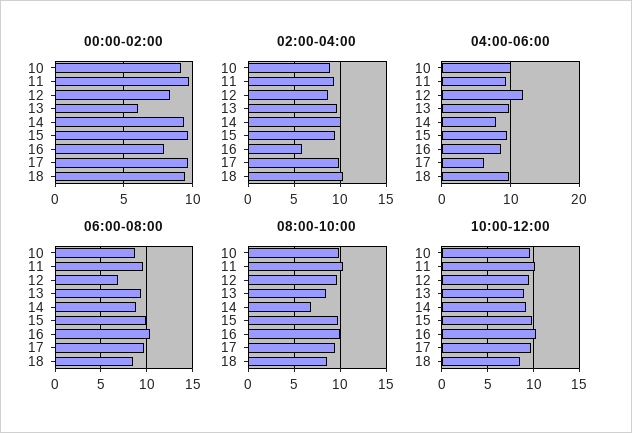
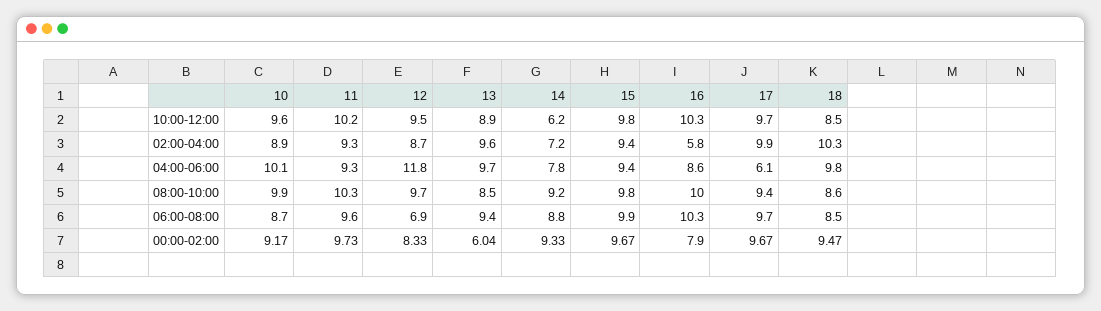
02:00-04:00, 14: 10 -> 7.2
08:00-10:00, 14: 7 -> 9.2
10:00-12:00, 14: 9 -> 6.2

